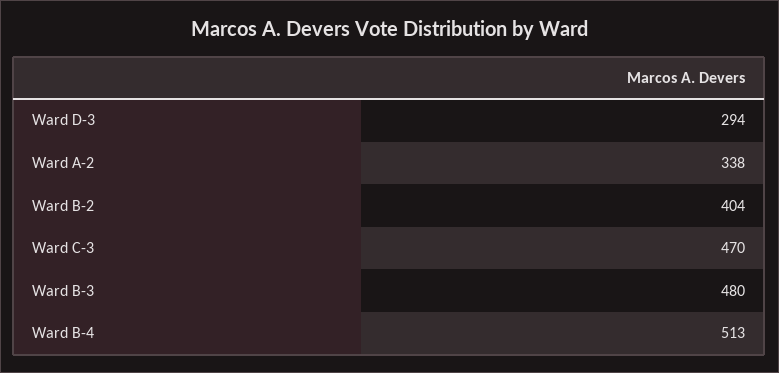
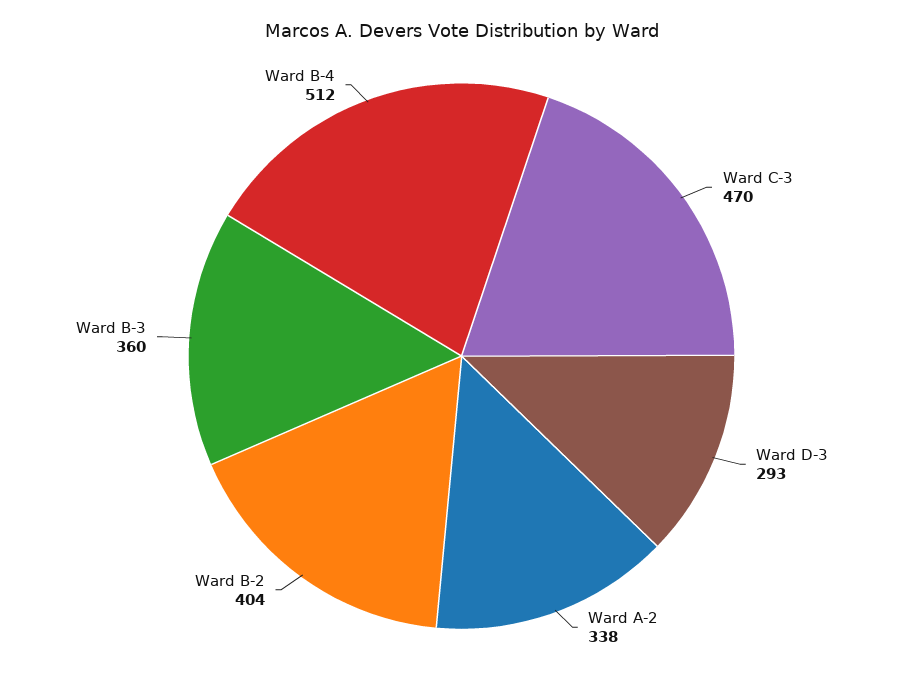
Ward D-3: 294 -> 293
Ward B-3: 480 -> 360
Ward B-4: 513 -> 512

